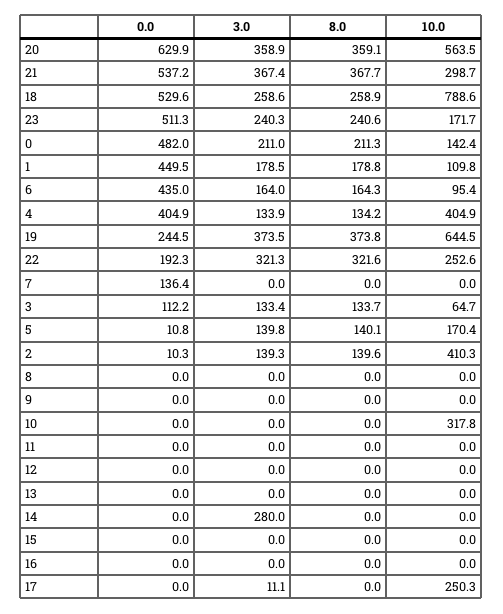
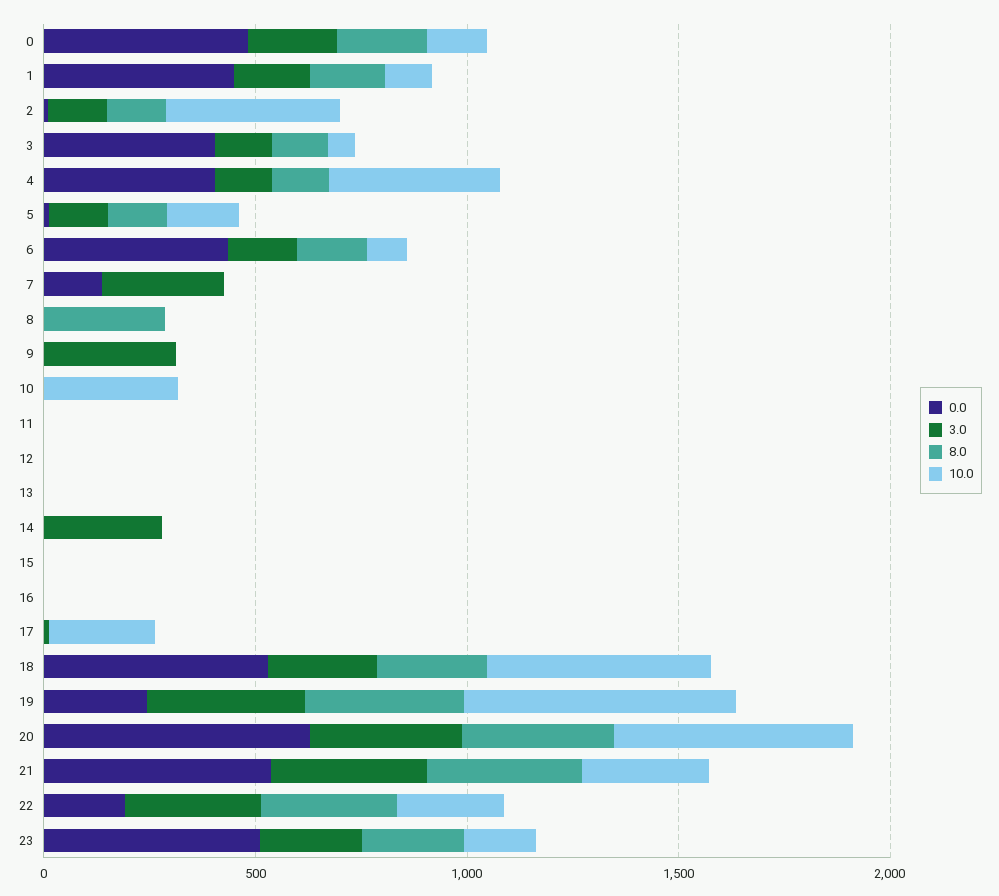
10.0, 18: 788.6 -> 500
3.0, 7: 0 -> 300
0.0, 3: 112.2 -> 400
8.0, 8: 0 -> 300
3.0, 9: 0 -> 300

